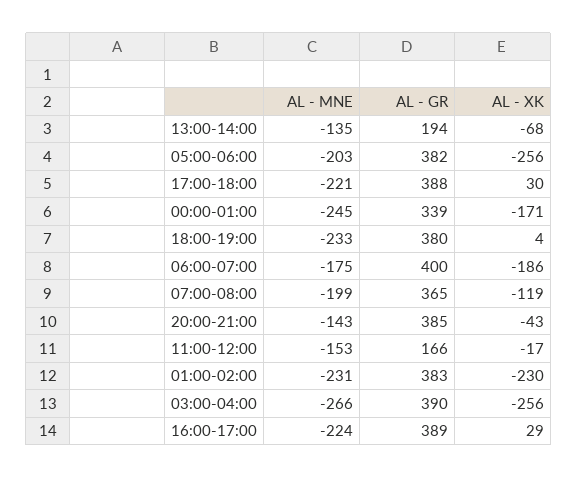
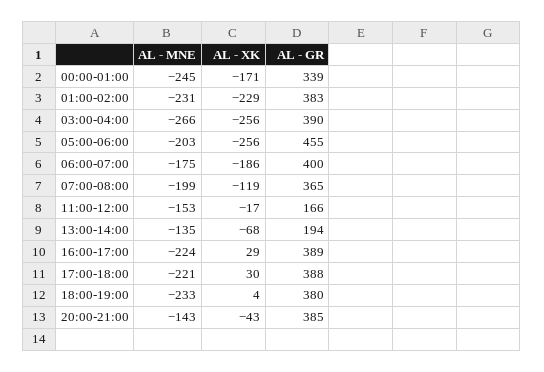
AL - GR, 05:00-06:00: 382 -> 455
AL - XK, 01:00-02:00: -230 -> -229

